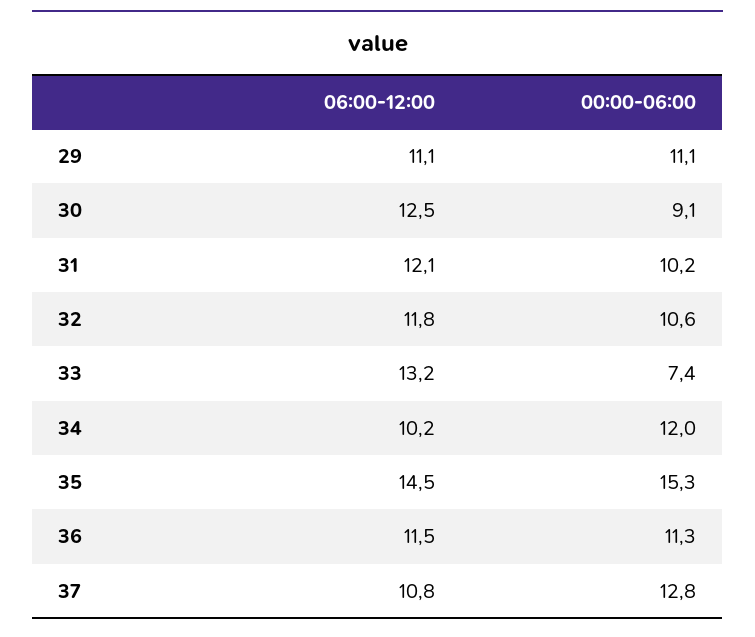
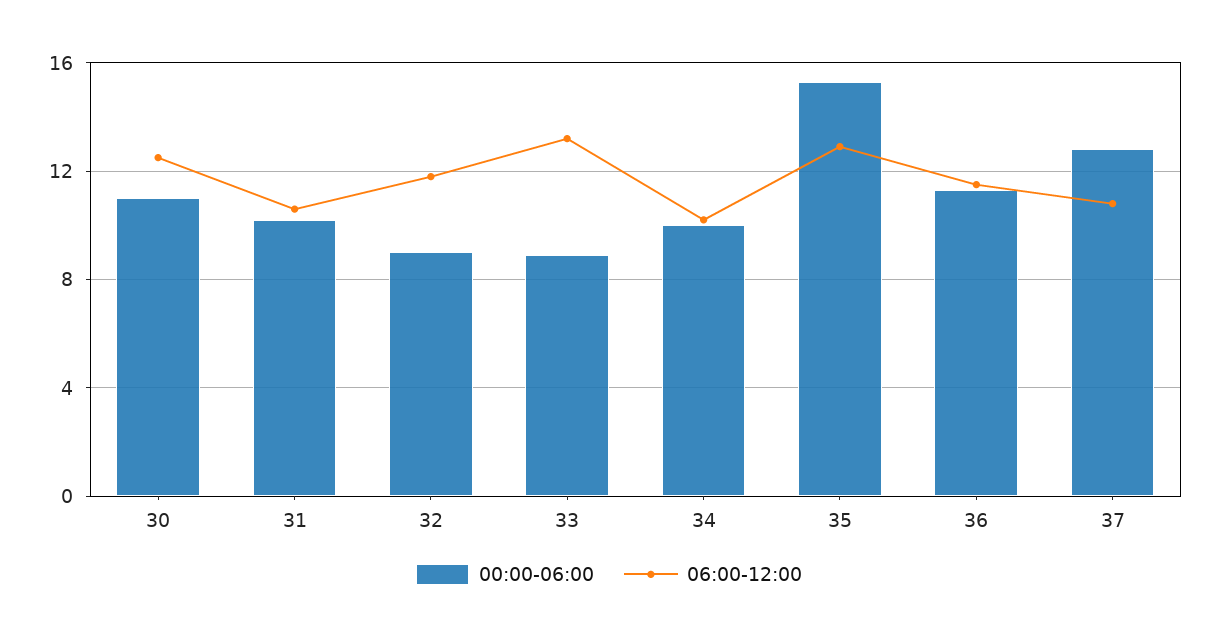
06:00-12:00, 29: 11.1 -> none
00:00-06:00, 29: 11.1 -> none
00:00-06:00, 30: 9.1 -> 11
06:00-12:00, 31: 12.1 -> 10.5
00:00-06:00, 32: 10.6 -> 9
00:00-06:00, 33: 7.4 -> 9
00:00-06:00, 34: 12 -> 10
06:00-12:00, 35: 14.5 -> 13

